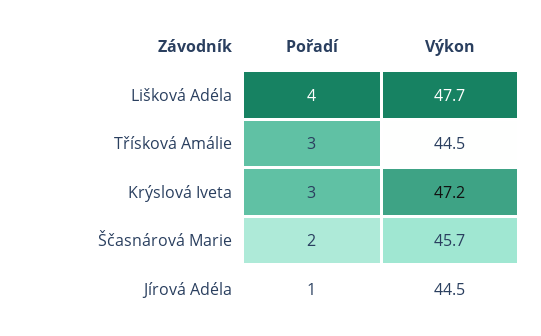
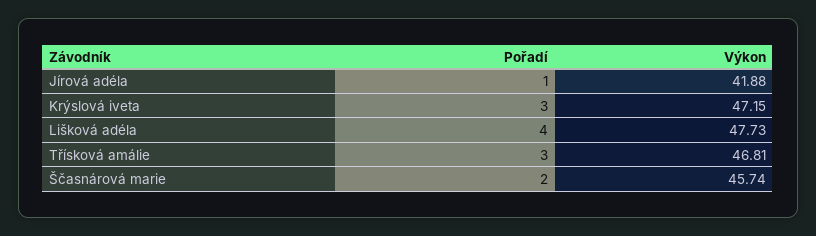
Výkon, Třísková Amálie: 44.5 -> 46.81
Výkon, Jírová Adéla: 44.5 -> 41.88

